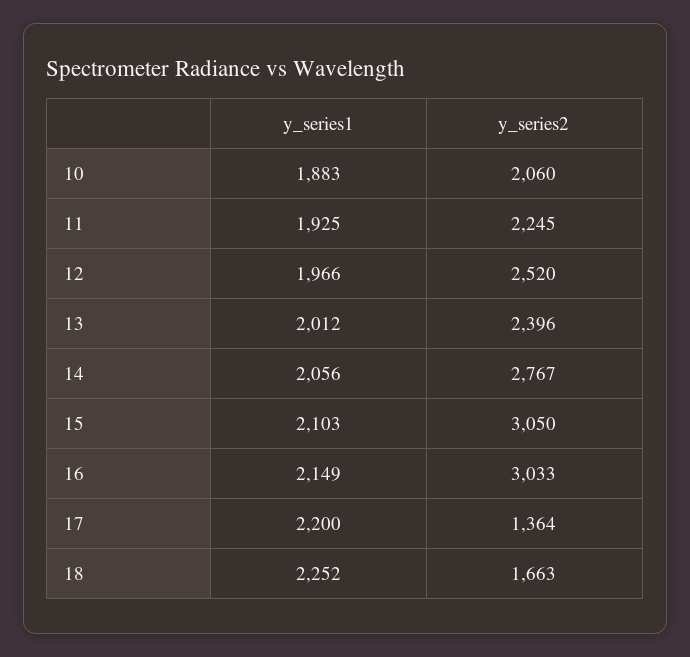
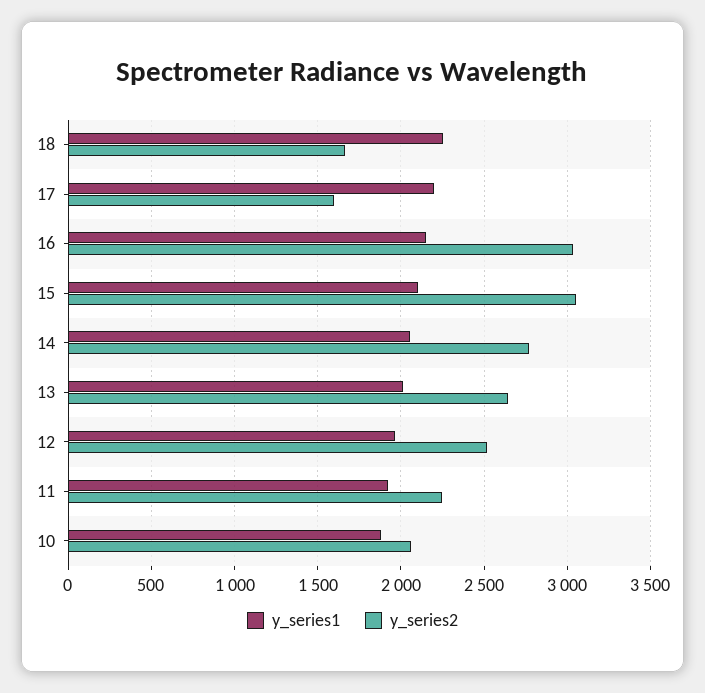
y_series2, 13: 2396 -> 2650
y_series2, 17: 1364 -> 1600

